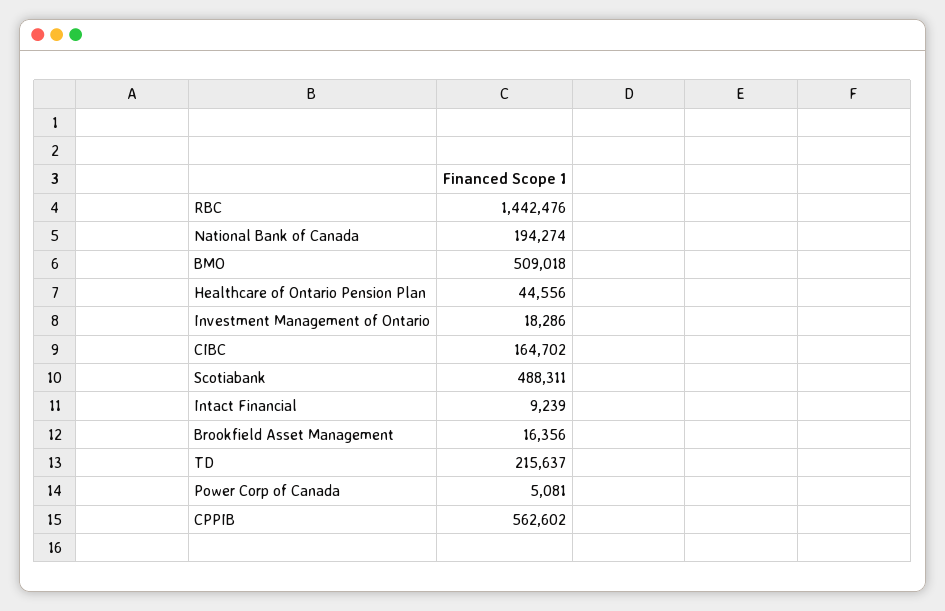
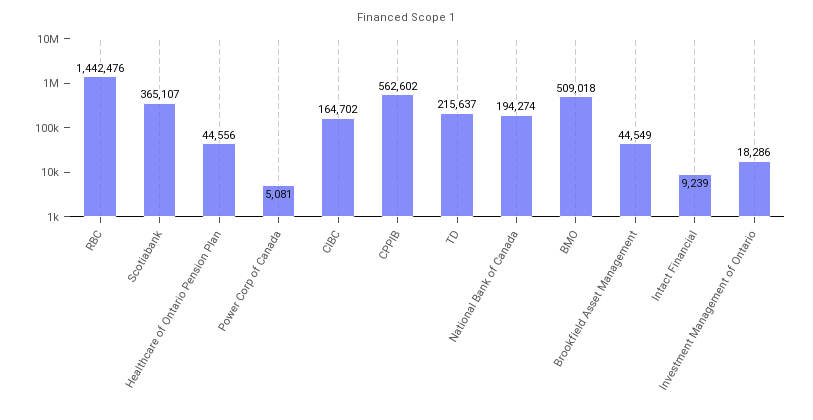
Scotiabank: 488311 -> 365107
Brookfield Asset Management: 16356 -> 44549

